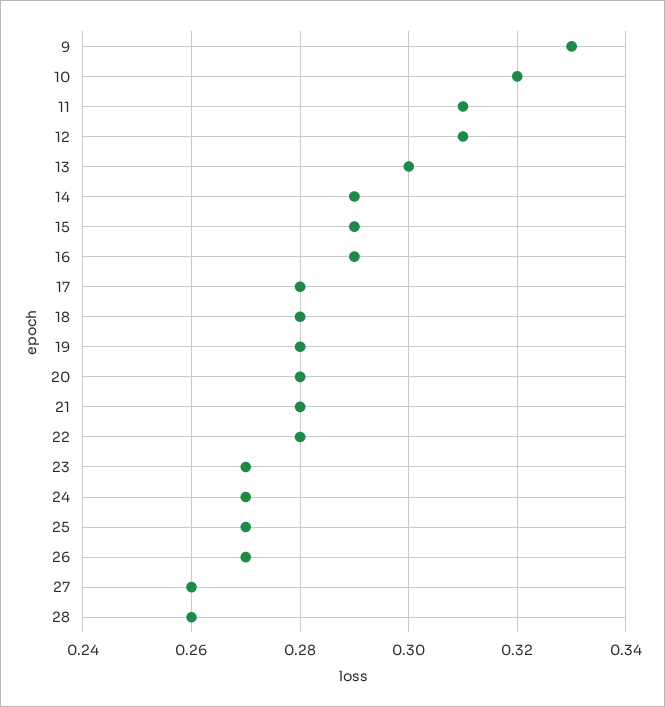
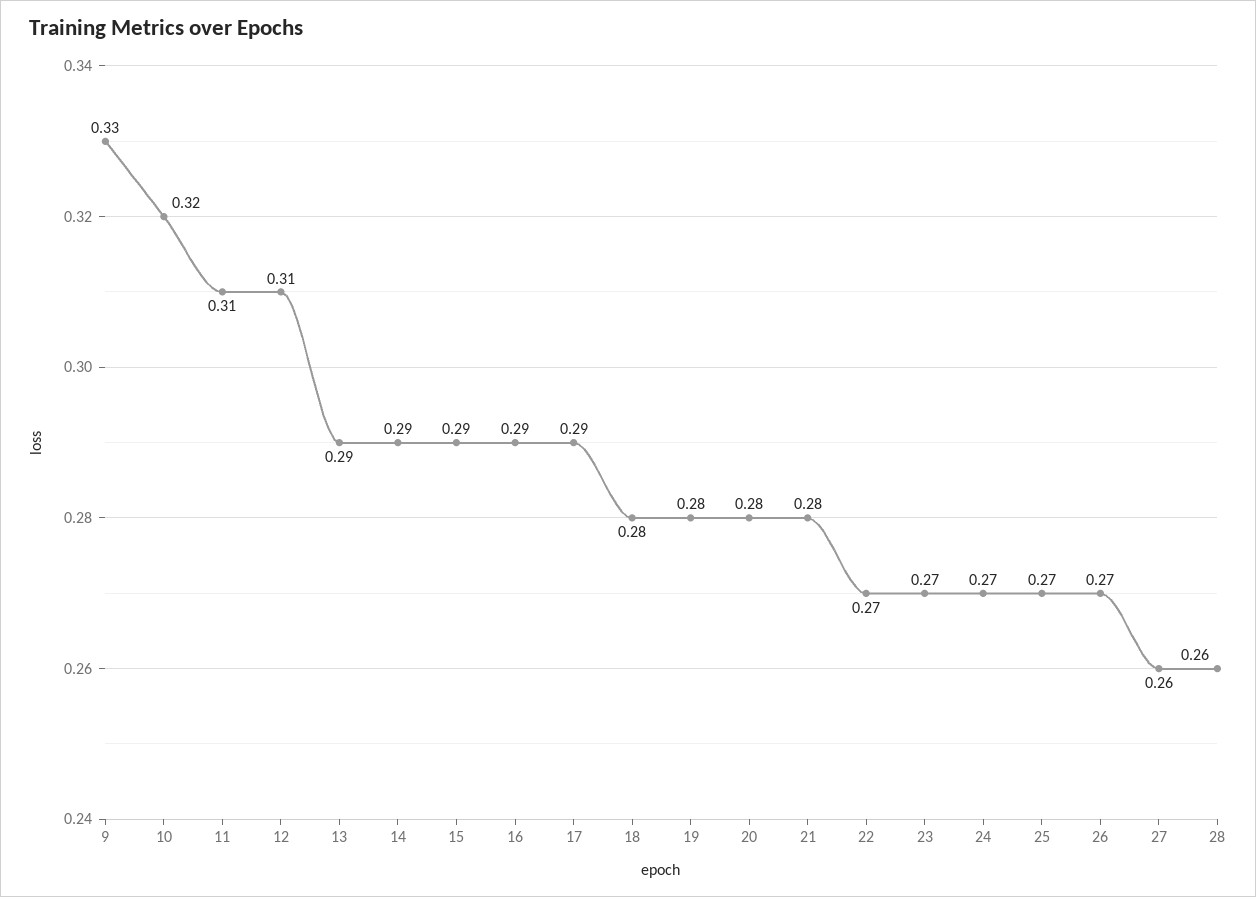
13: 0.3 -> 0.29
17: 0.28 -> 0.29
22: 0.28 -> 0.27

